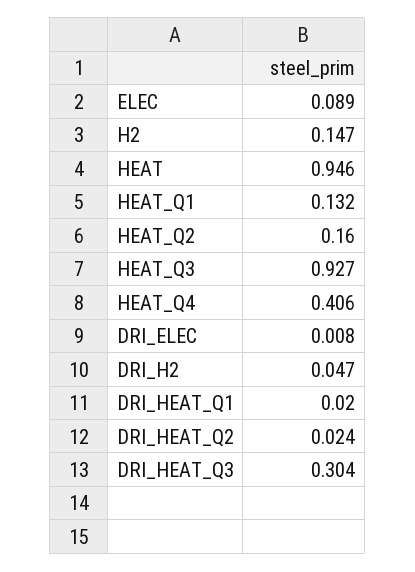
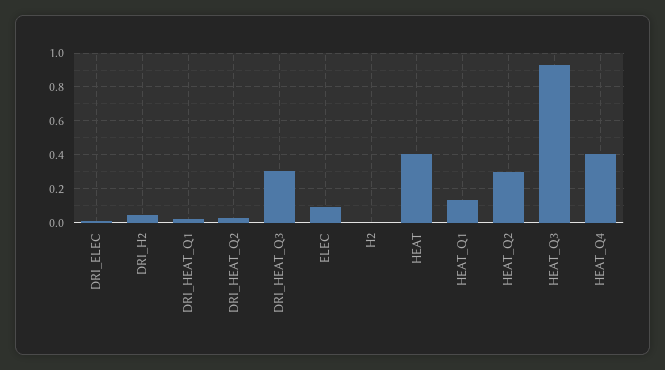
H2: 0.147 -> 0
HEAT: 0.946 -> 0.4
HEAT_Q2: 0.16 -> 0.3

